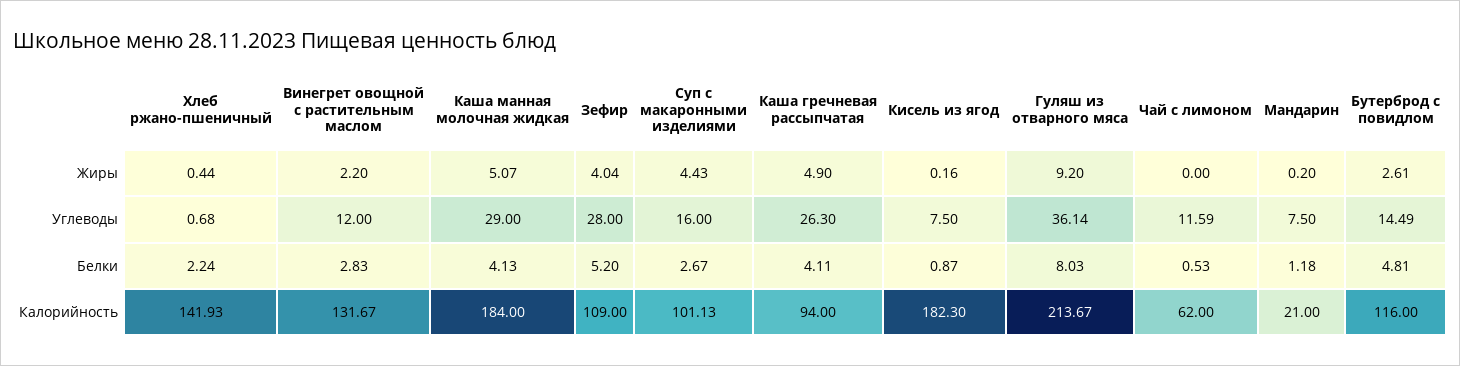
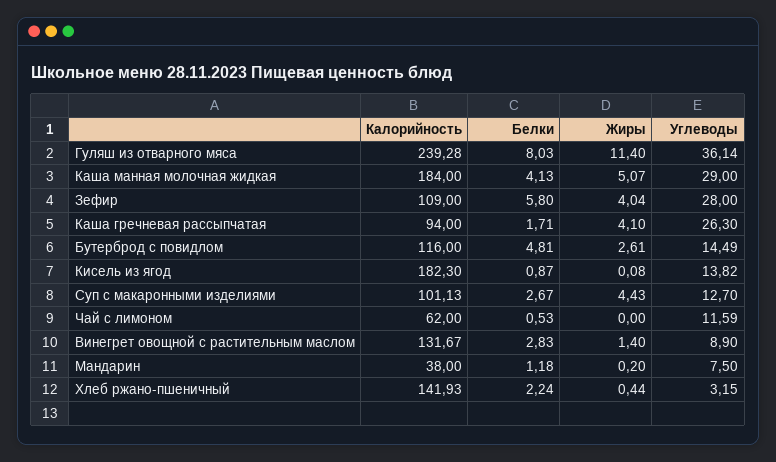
Винегрет овощной с растительным маслом, Жиры: 2.2 -> 1.4
Каша гречневая рассыпчатая, Жиры: 4.9 -> 4.1
Кисель из ягод, Жиры: 0.16 -> 0.08
Гуляш из отварного мяса, Жиры: 9.2 -> 11.4
Хлеб ржано-пшеничный, Углеводы: 0.68 -> 3.15
Винегрет овощной с растительным маслом, Углеводы: 12 -> 8.9
Суп с макаронными изделиями, Углеводы: 16 -> 12.7
Кисель из ягод, Углеводы: 7.5 -> 13.82
Зефир, Белки: 5.2 -> 5.8
Каша гречневая рассыпчатая, Белки: 4.11 -> 1.71
Гуляш из отварного мяса, Калорийность: 213.67 -> 239.28
Мандарин, Калорийность: 21 -> 38

